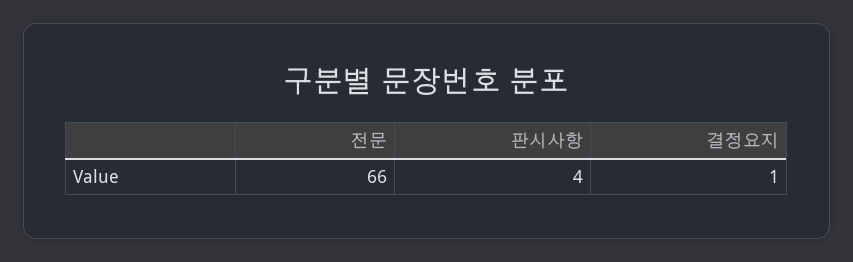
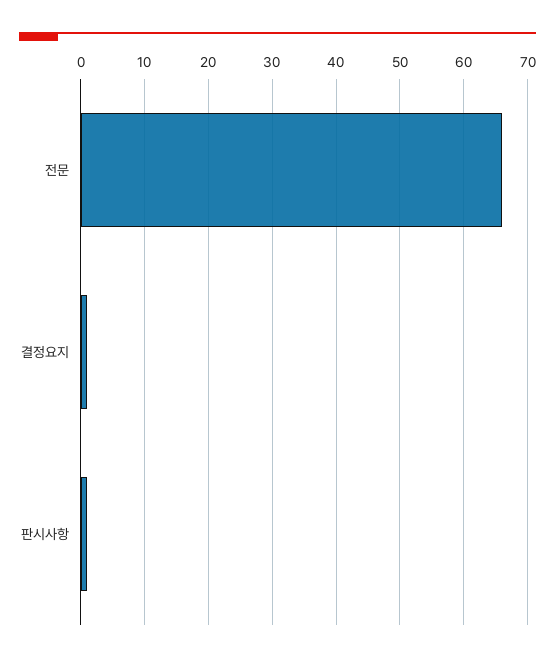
판시사항: 4 -> 1

